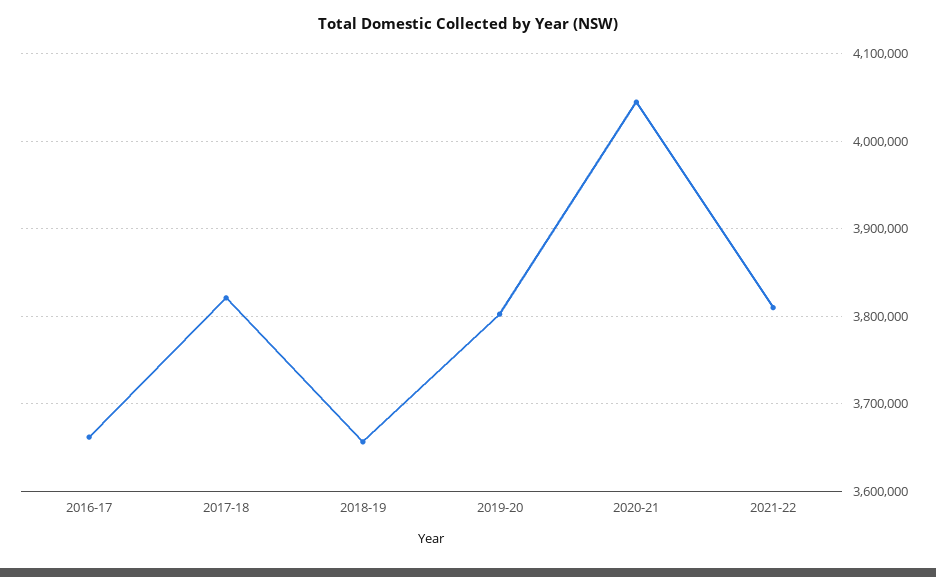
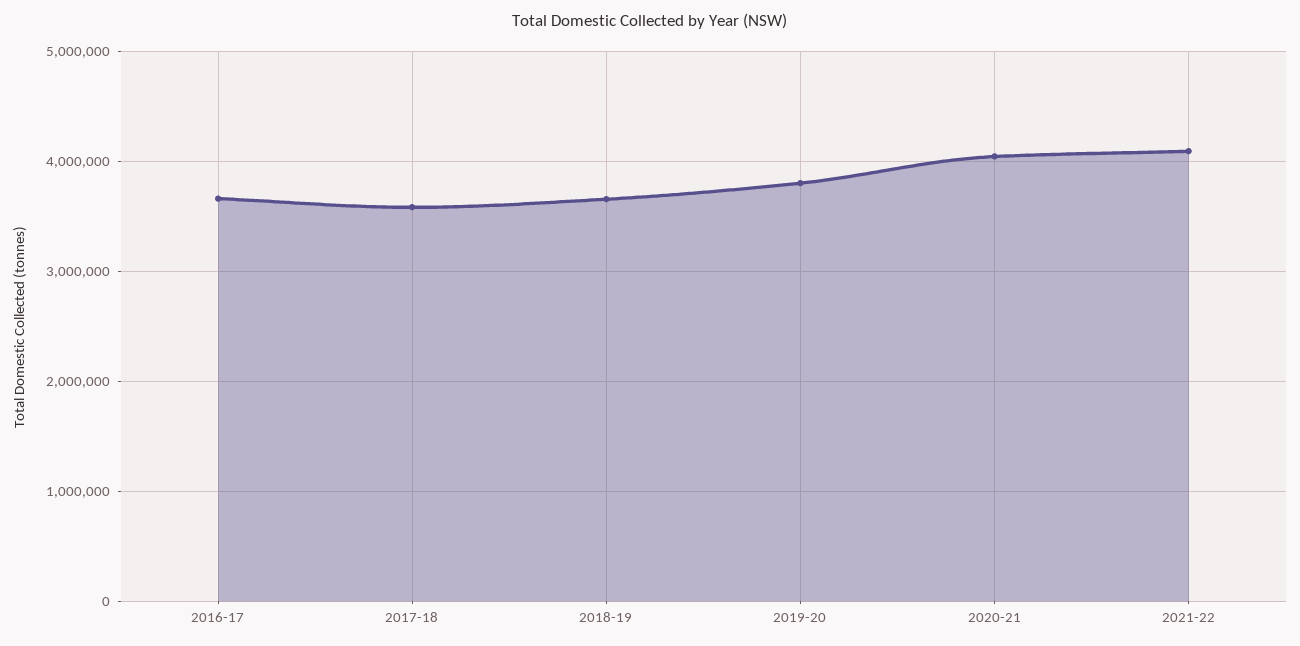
2017-18: 3820000 -> 3600000
2021-22: 3810000 -> 4100000

